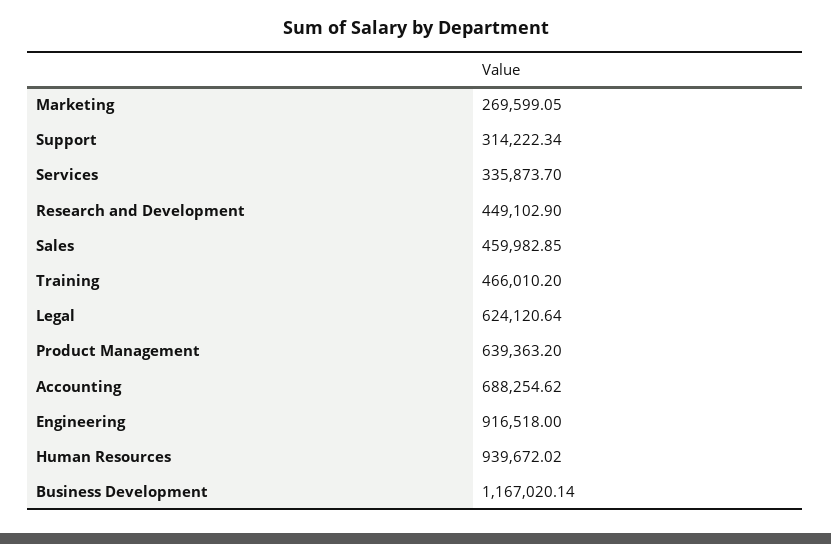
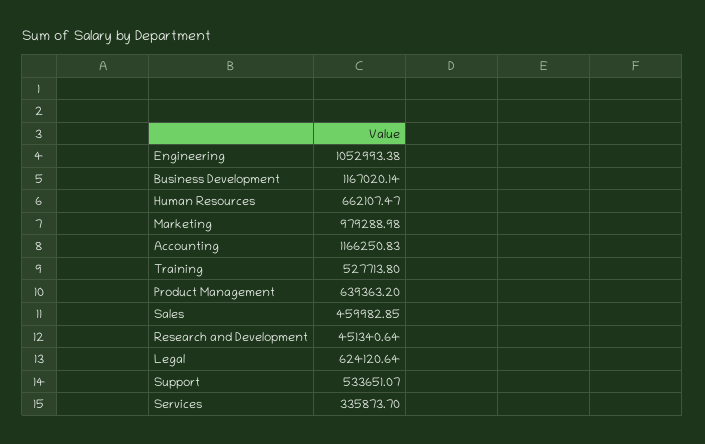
Marketing: 269599.05 -> 979288.98
Support: 314222.34 -> 533651.07
Research and Development: 449102.9 -> 451340.64
Training: 466010.2 -> 527713.8
Accounting: 688254.62 -> 1166250.83
Engineering: 916518 -> 1052993.38
Human Resources: 939672.02 -> 662107.47

